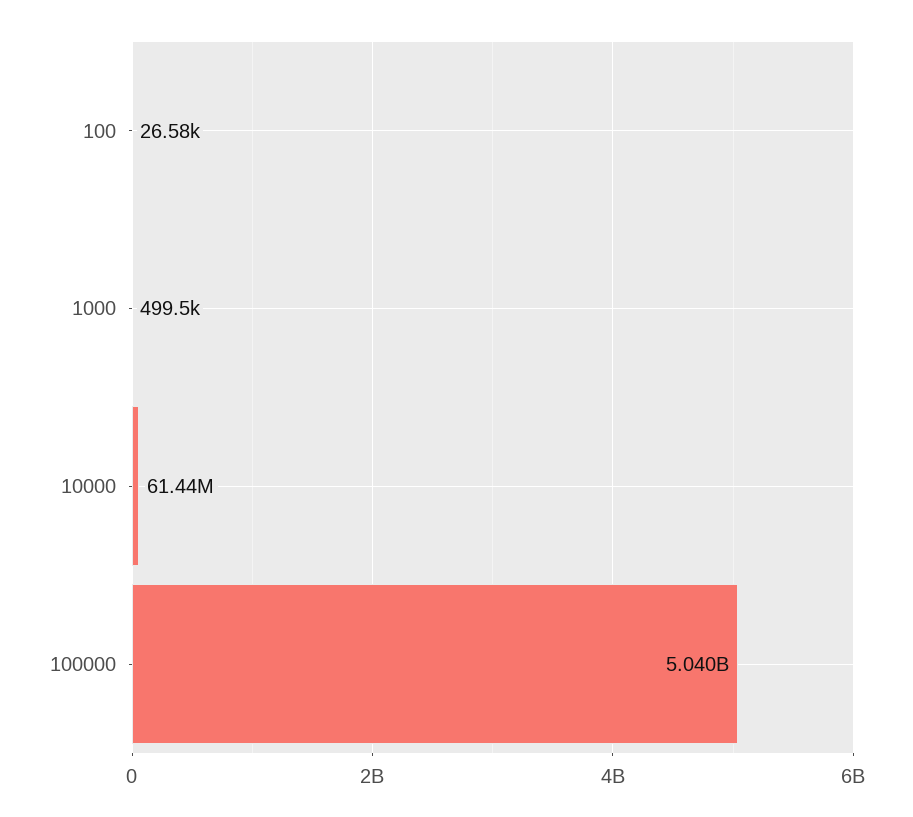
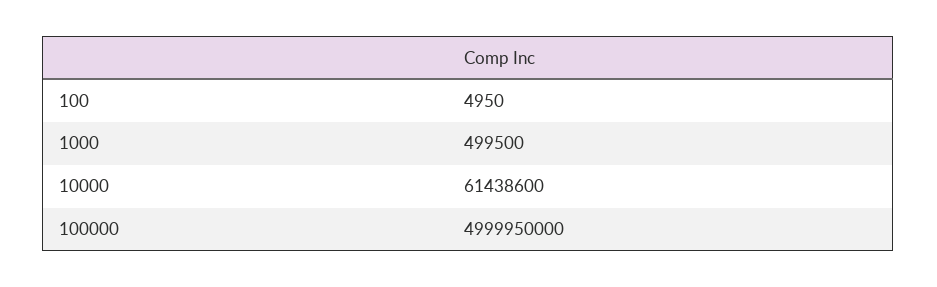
100: 26580 -> 4950
100000: 5040000000 -> 4999950000

